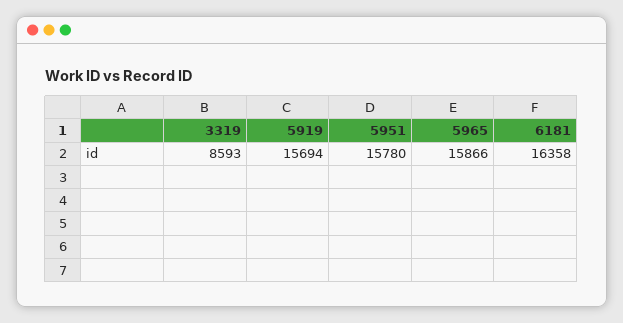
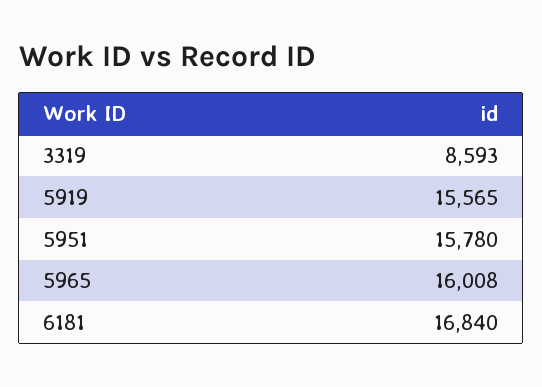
5919: 15694 -> 15565
5965: 15866 -> 16008
6181: 16358 -> 16840

